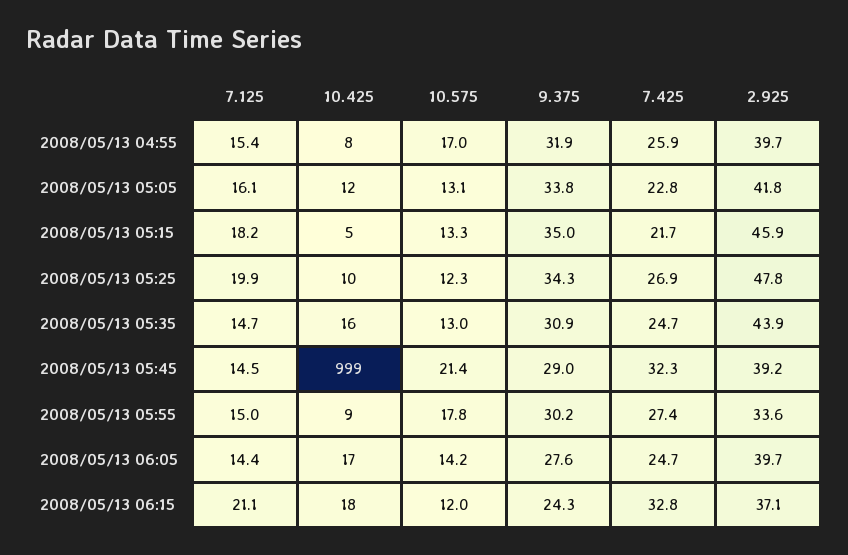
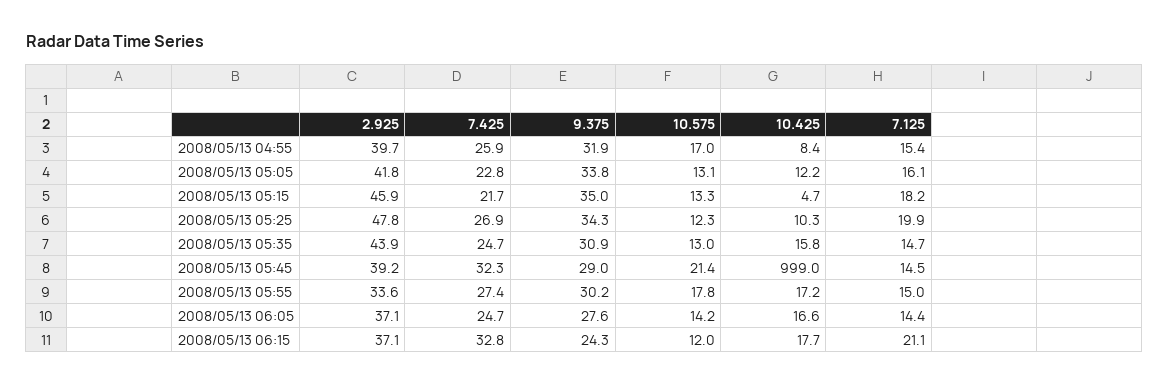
10.425, 2008/05/13 05:55: 9 -> 17.2
2.925, 2008/05/13 06:05: 39.7 -> 37.1

